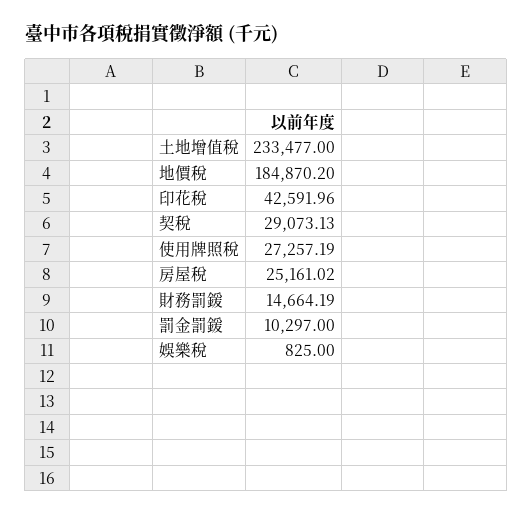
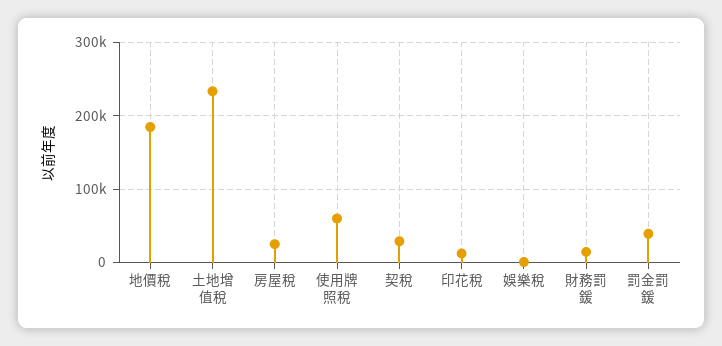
印花稅: 42591.96 -> 10000
使用牌照稅: 27257.19 -> 60000
罰金罰鍰: 10297 -> 40000

